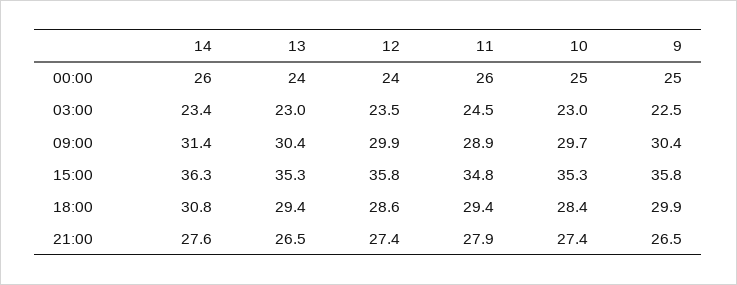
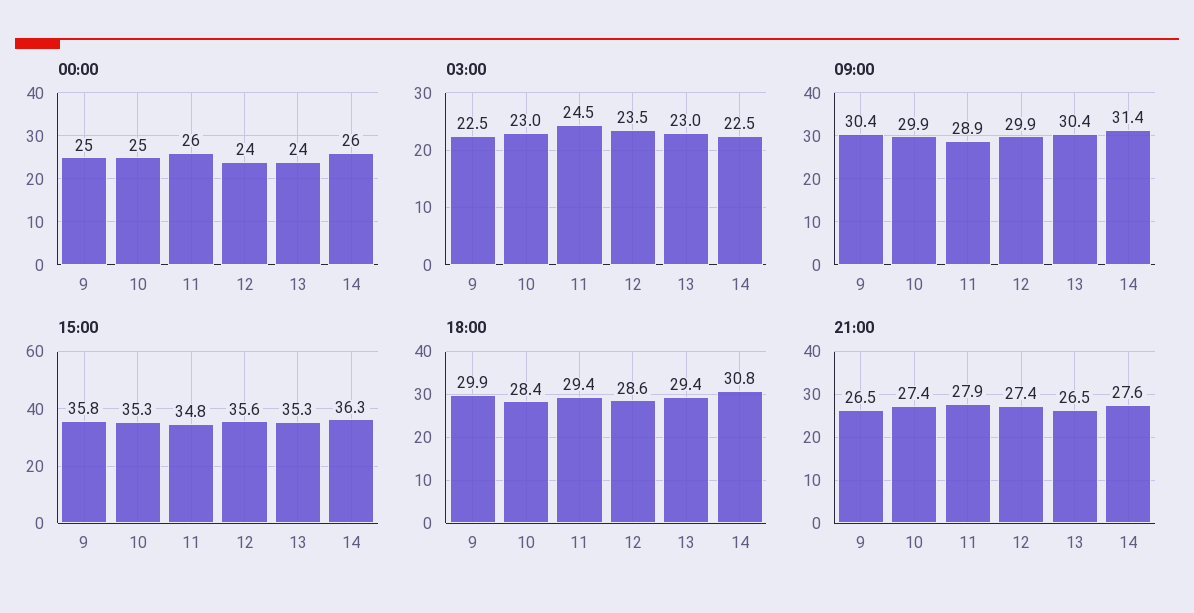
03:00, 14: 23.4 -> 22.5
09:00, 10: 29.7 -> 29.9
15:00, 12: 35.8 -> 35.6

